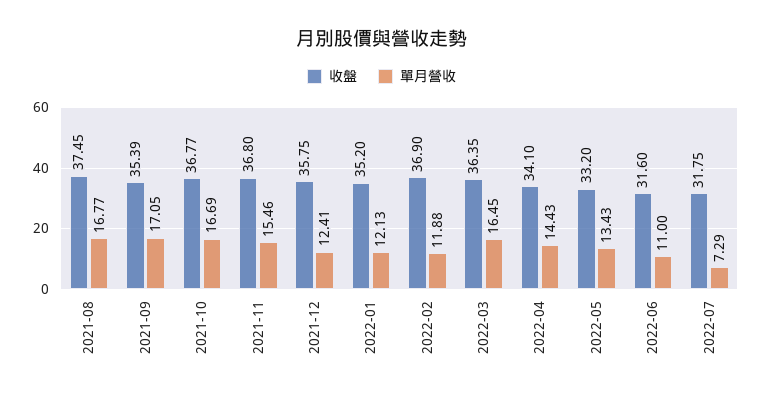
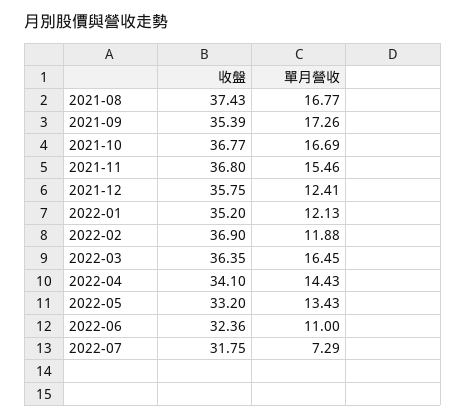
收盤, 2021-08: 37.45 -> 37.43
單月營收, 2021-09: 17.05 -> 17.26
收盤, 2022-06: 31.6 -> 32.36

